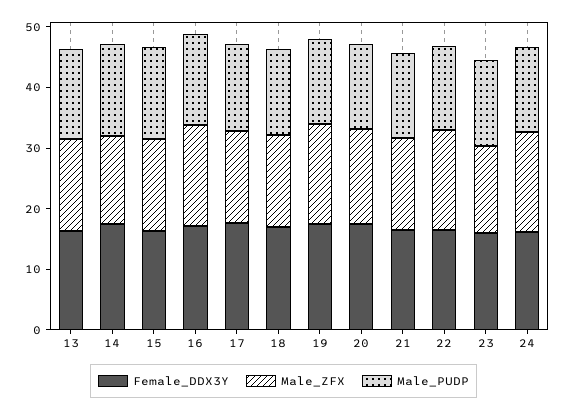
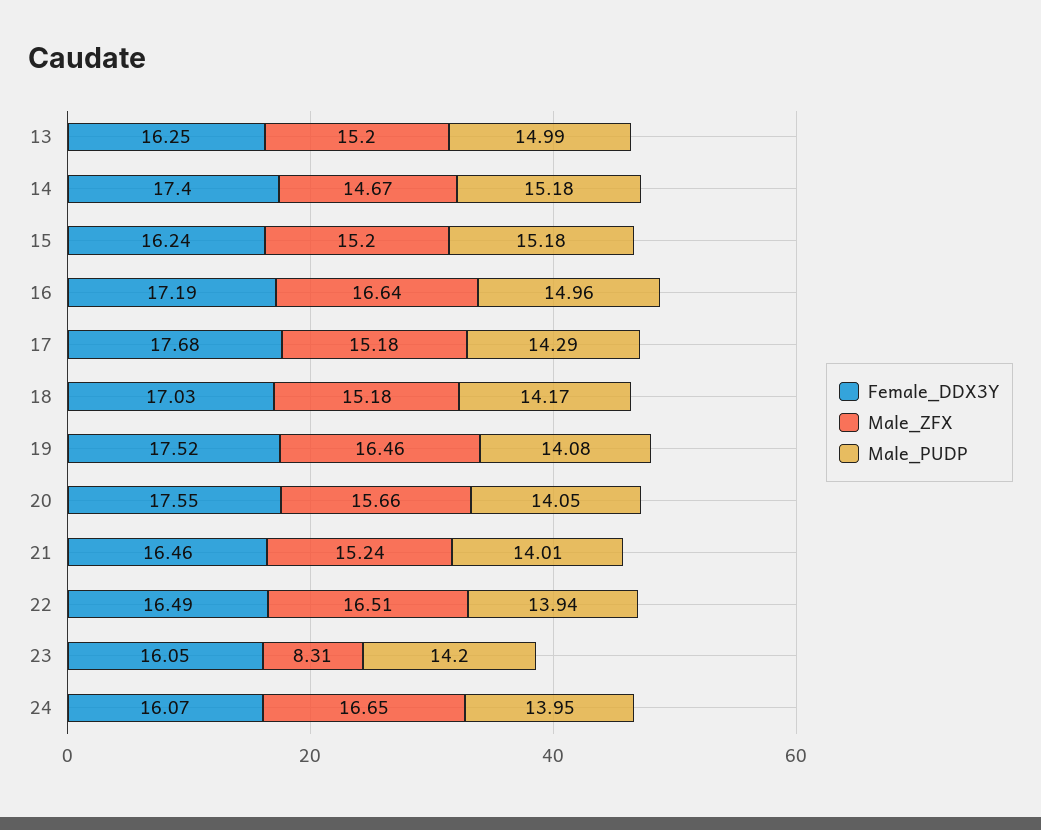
Male_ZFX, 23: 14 -> 8.31

